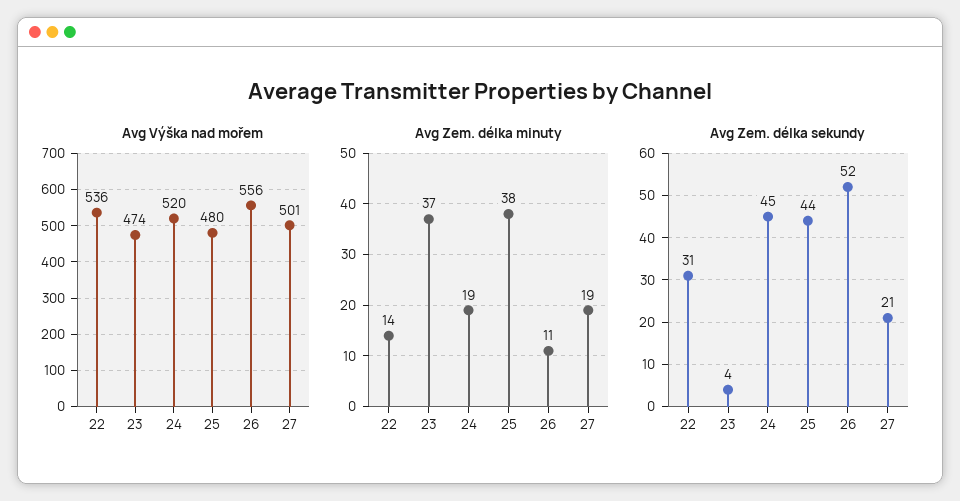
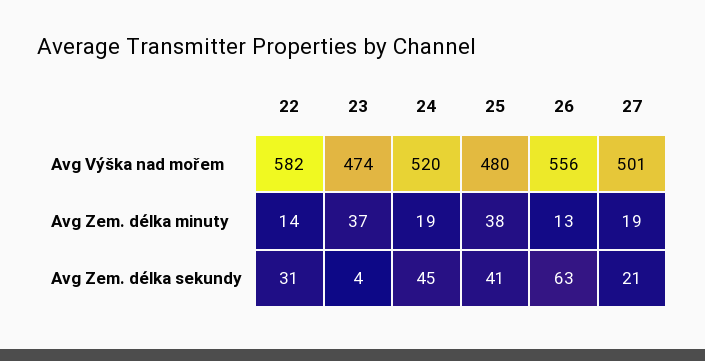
Avg Výška nad mořem, 22: 536 -> 582
Avg Zem. délka minuty, 26: 11 -> 13
Avg Zem. délka sekundy, 25: 44 -> 41
Avg Zem. délka sekundy, 26: 52 -> 63

